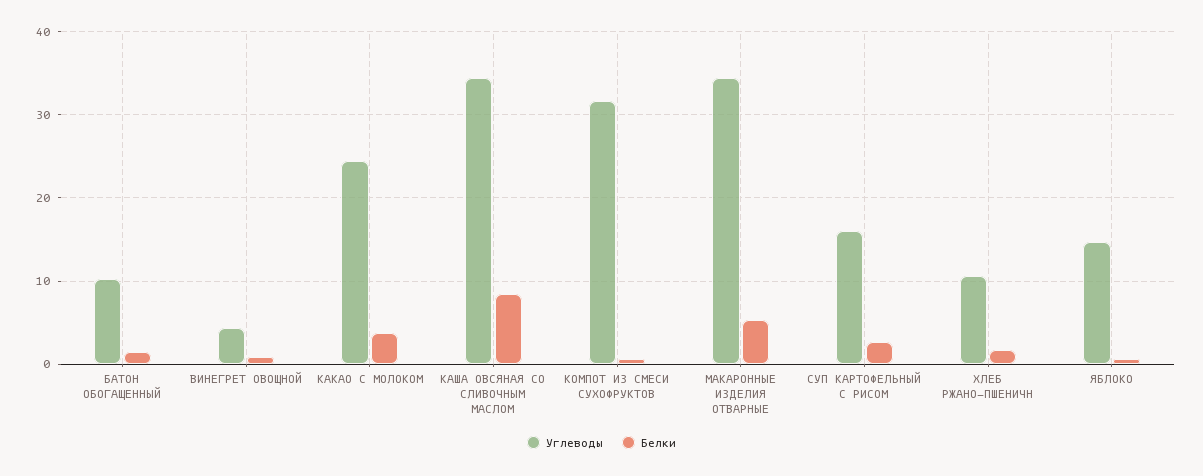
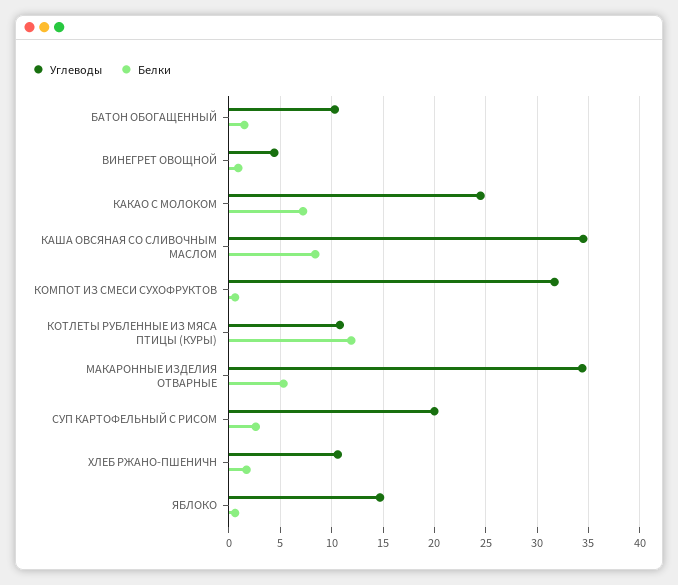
Белки, КАКАО С МОЛОКОМ: 4 -> 7
Углеводы, СУП КАРТОФЕЛЬНЫЙ С РИСОМ: 16 -> 20
Углеводы, КОТЛЕТЫ РУБЛЕННЫЕ ИЗ МЯСА ПТИЦЫ (КУРЫ): none -> 11
Белки, КОТЛЕТЫ РУБЛЕННЫЕ ИЗ МЯСА ПТИЦЫ (КУРЫ): none -> 12

